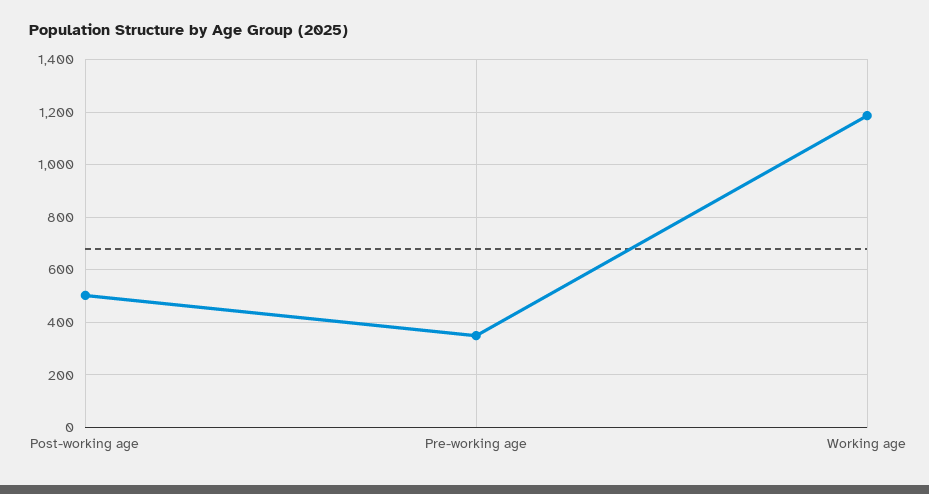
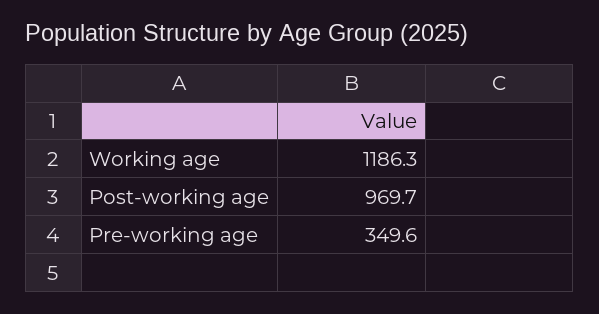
Post-working age: 500 -> 969.7

